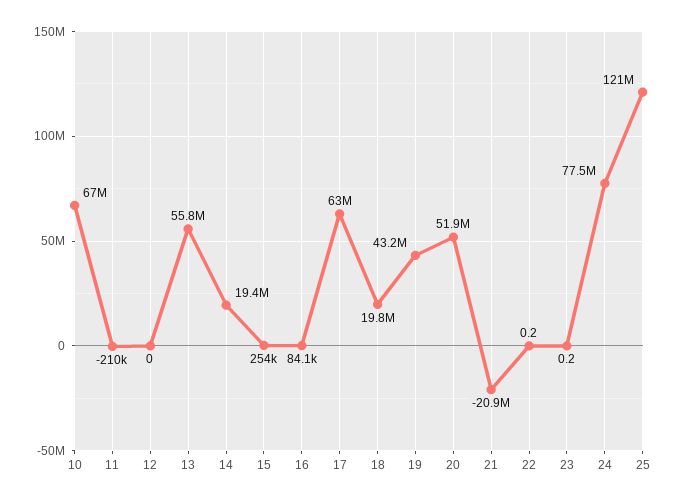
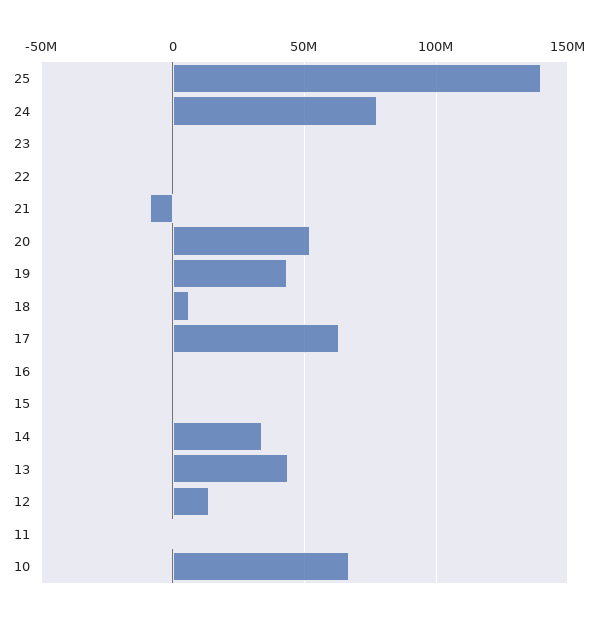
12: 0 -> 15000000
13: 55800000 -> 45000000
14: 19400000 -> 35000000
18: 19800000 -> 5000000
21: -20900000 -> -10000000
25: 121000000 -> 140000000

